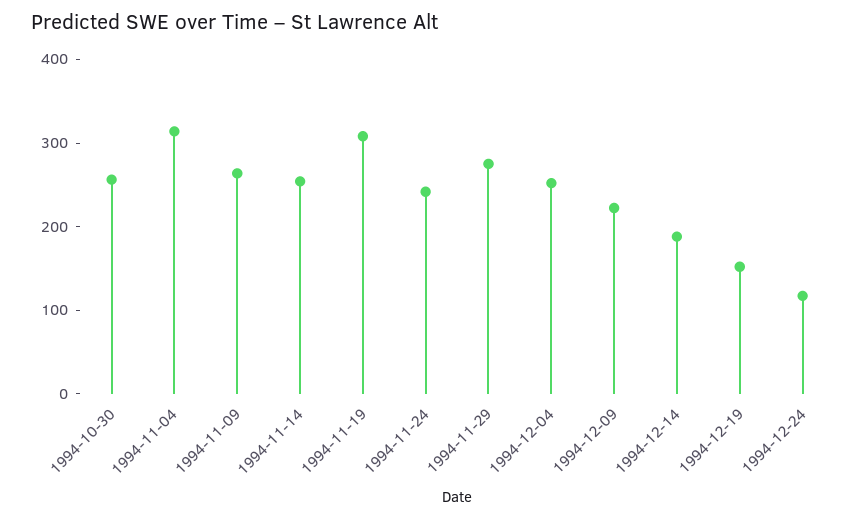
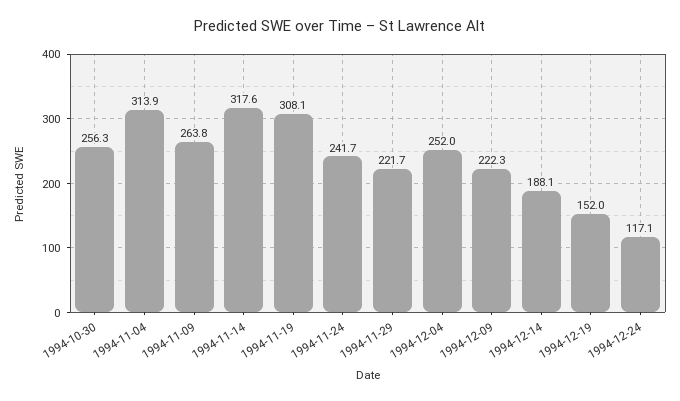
1994-11-14: 260 -> 317.6
1994-11-29: 280 -> 221.7

